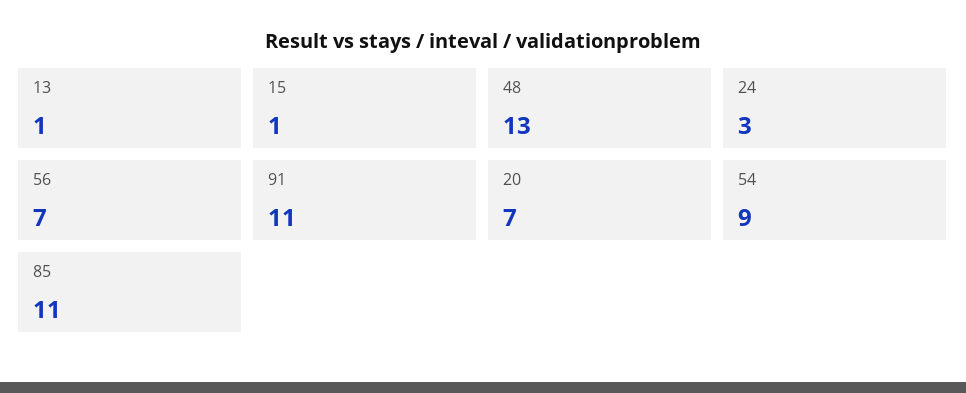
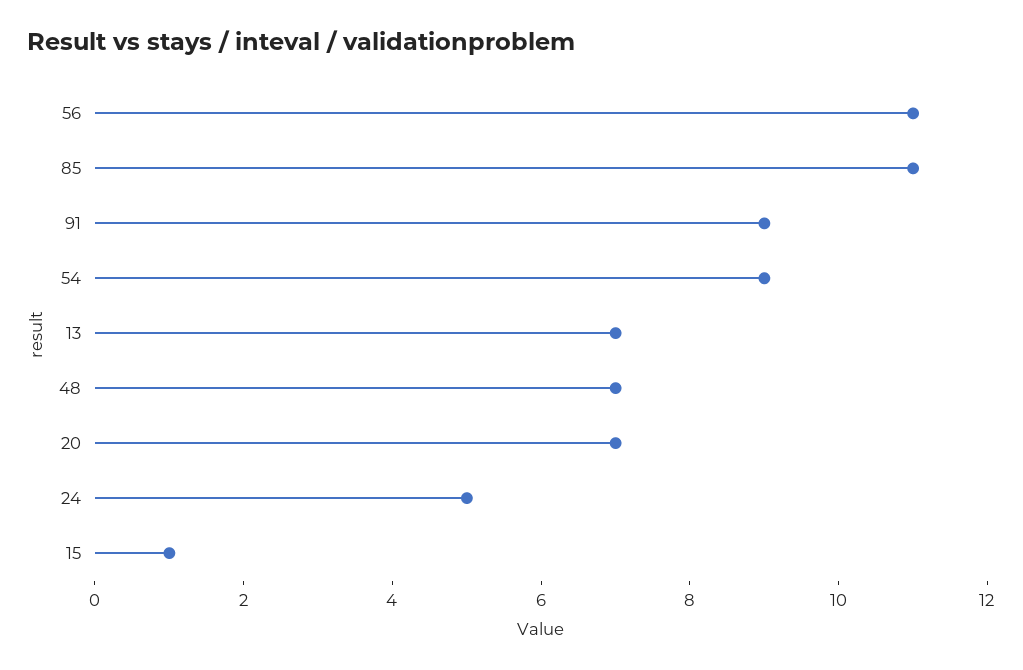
13: 1 -> 7
48: 13 -> 7
24: 3 -> 5
56: 7 -> 11
91: 11 -> 9

